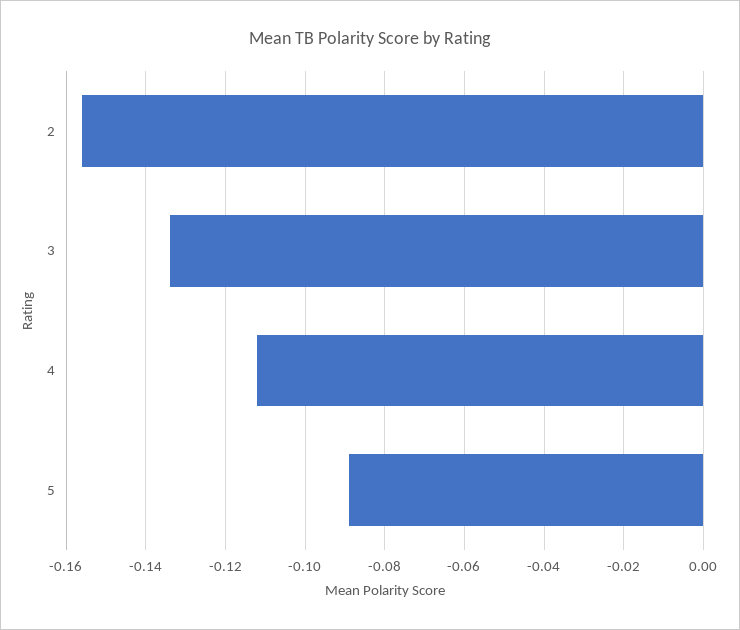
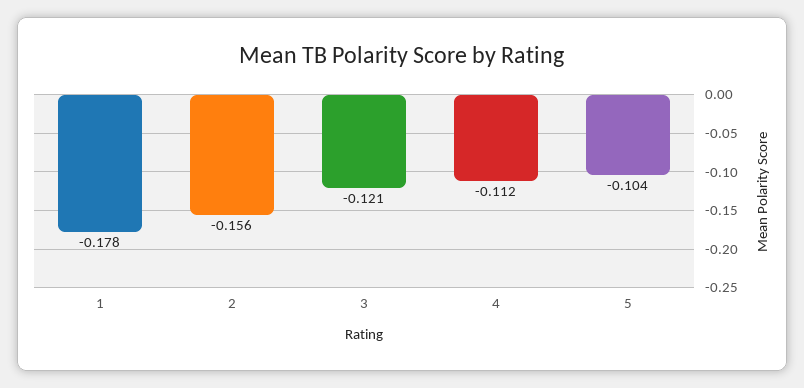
3: -0.135 -> -0.121
5: -0.09 -> -0.104
1: none -> -0.178

